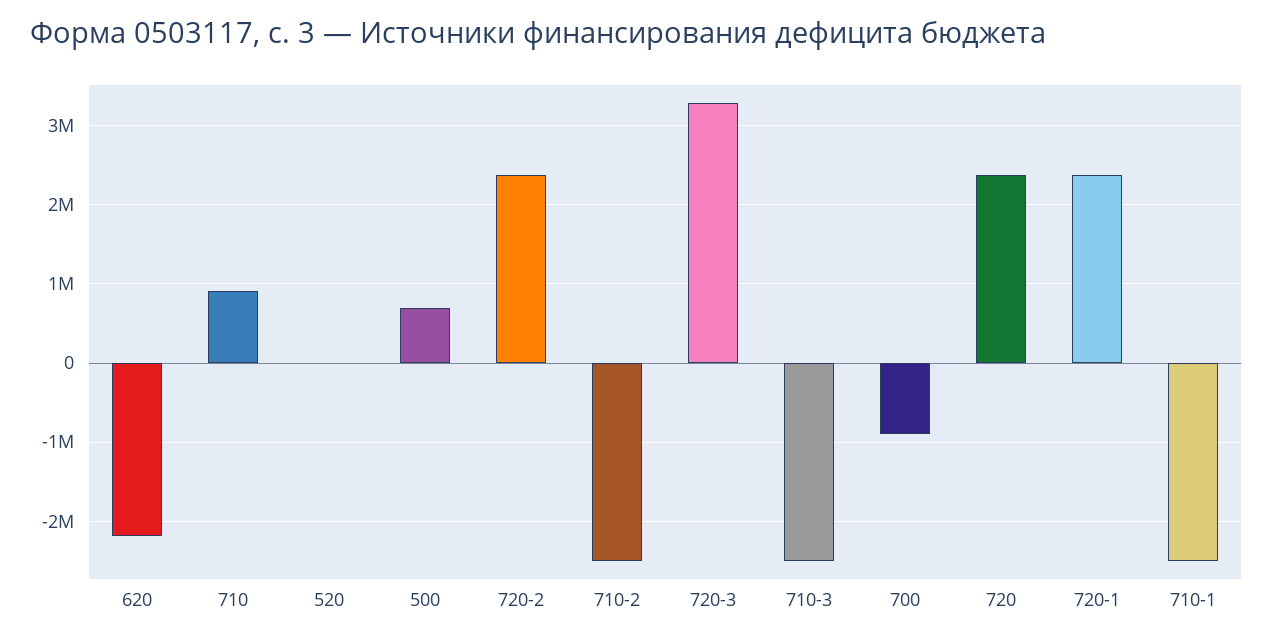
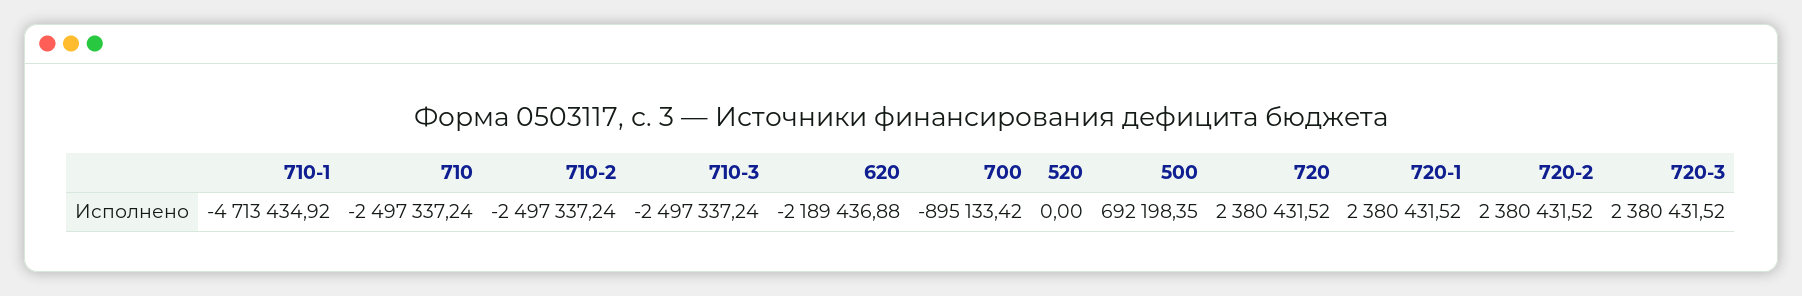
710: 900000 -> -2497337.24
720-3: 3300000 -> 2380431.52
710-1: -2500000 -> -4713434.92

